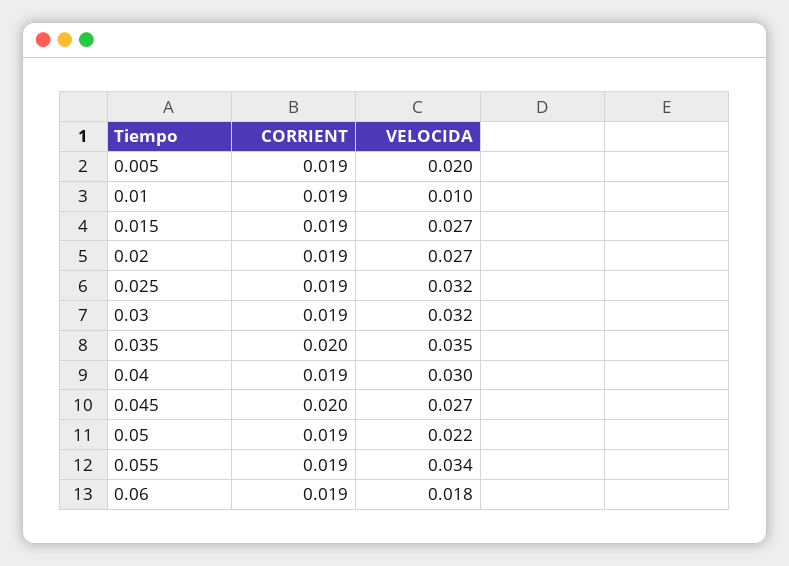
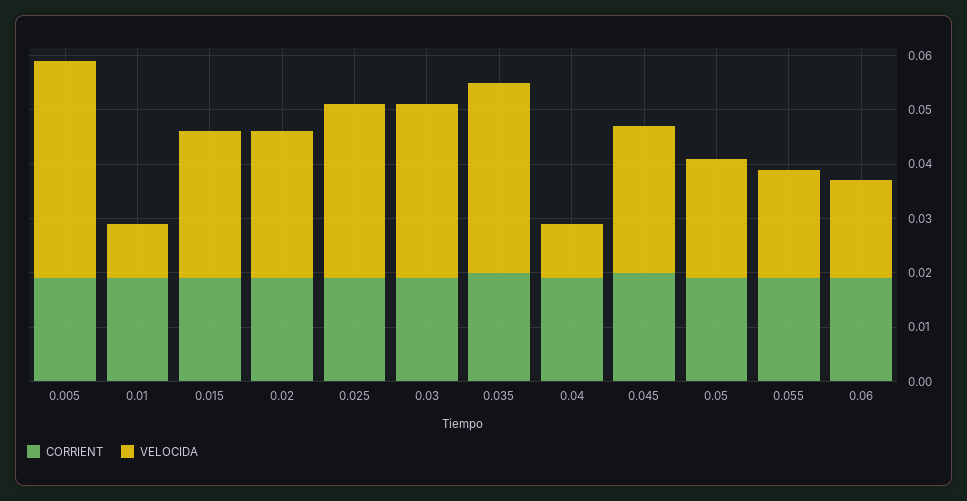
VELOCIDA, 0.005: 0.02 -> 0.04
VELOCIDA, 0.04: 0.03 -> 0.01
VELOCIDA, 0.055: 0.034 -> 0.02

